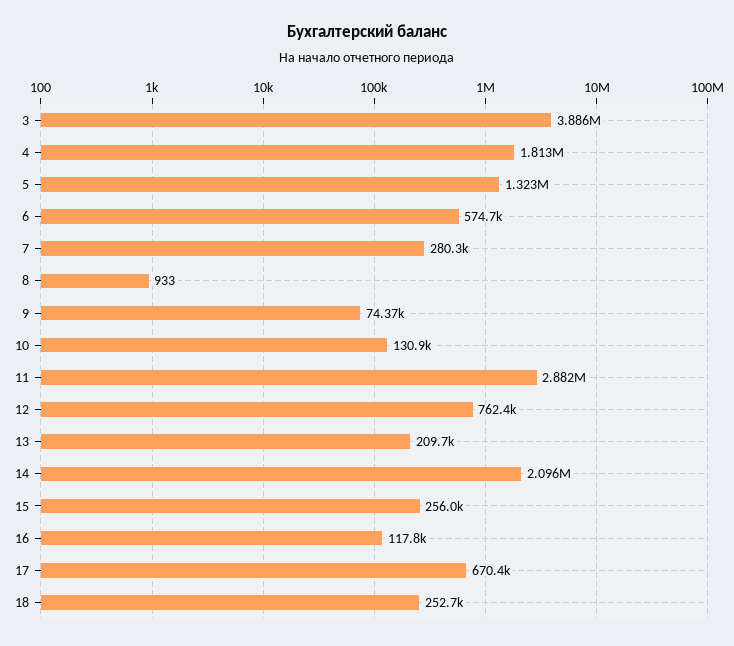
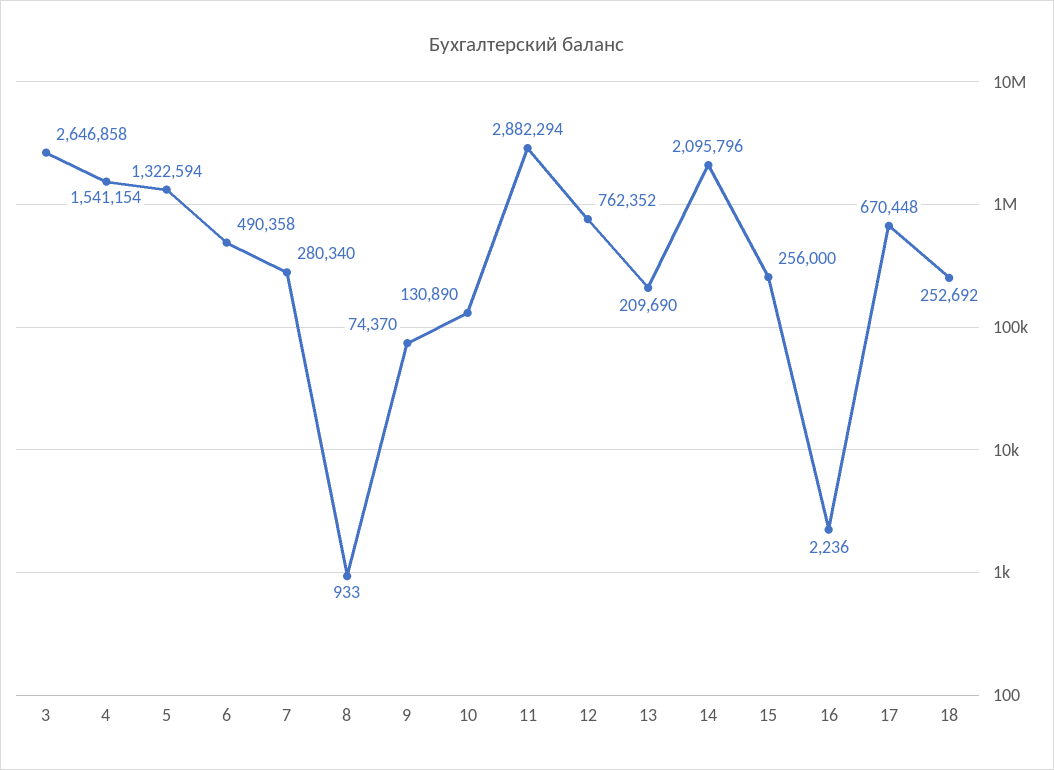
3: 3886000 -> 2646858
4: 1813000 -> 1541154
6: 574700 -> 490358
16: 117800 -> 2236

